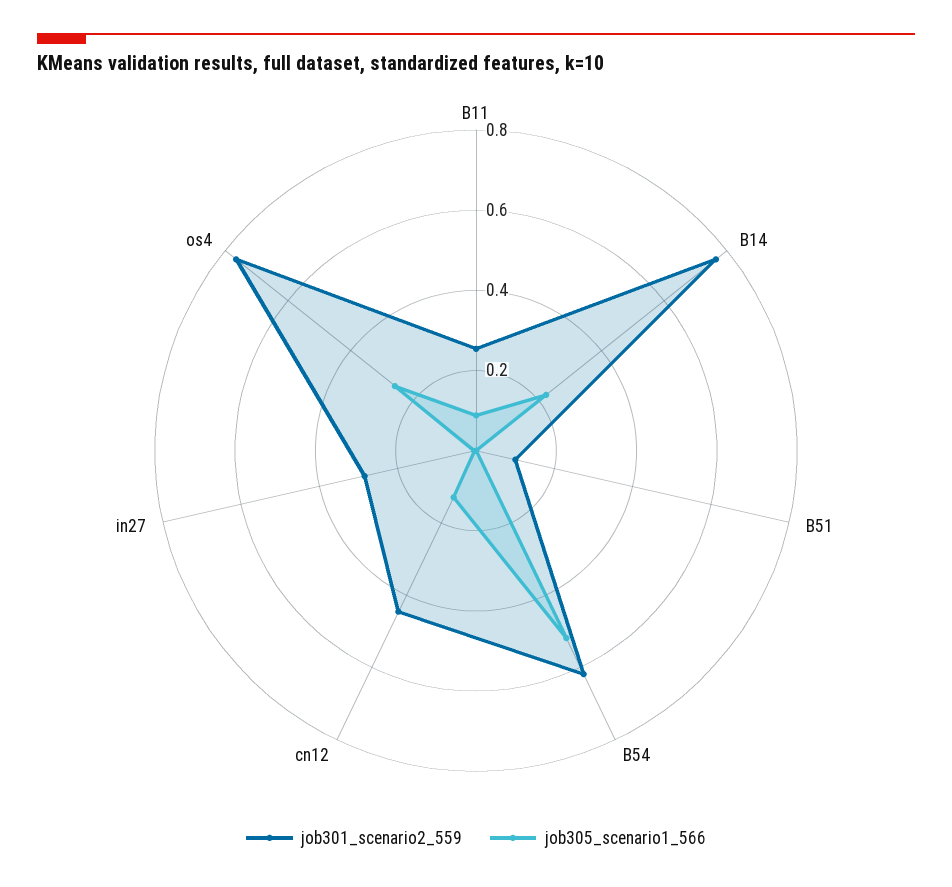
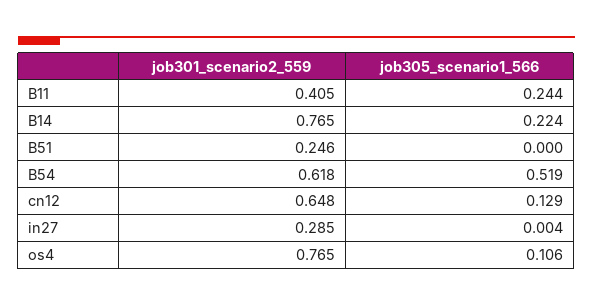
job301_scenario2_559, B11: 0.25 -> 0.405
job305_scenario1_566, B11: 0.1 -> 0.244
job301_scenario2_559, B51: 0.1 -> 0.246
job301_scenario2_559, cn12: 0.45 -> 0.648
job305_scenario1_566, os4: 0.25 -> 0.106

